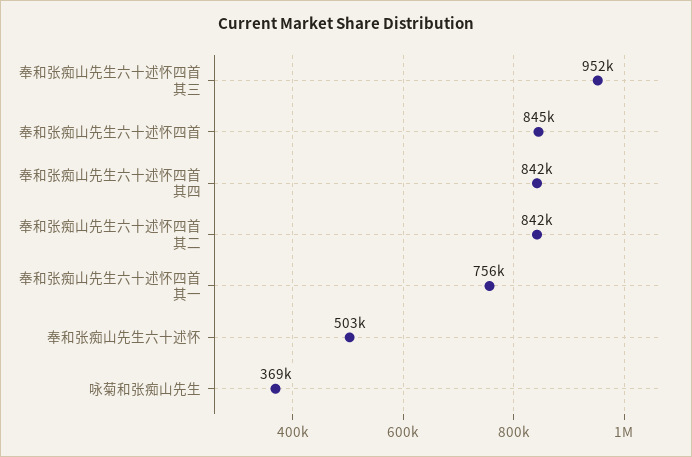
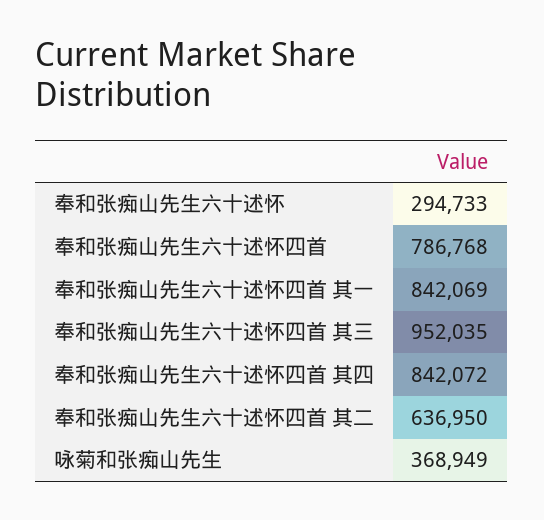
奉和张痴山先生六十述怀四首: 845000 -> 786768
奉和张痴山先生六十述怀四首 其二: 842000 -> 636950
奉和张痴山先生六十述怀四首 其一: 756000 -> 842069
奉和张痴山先生六十述怀: 503000 -> 294733

